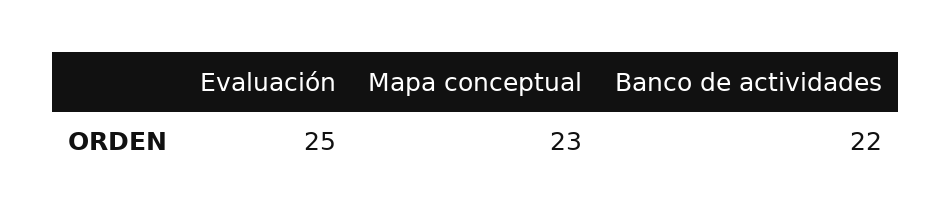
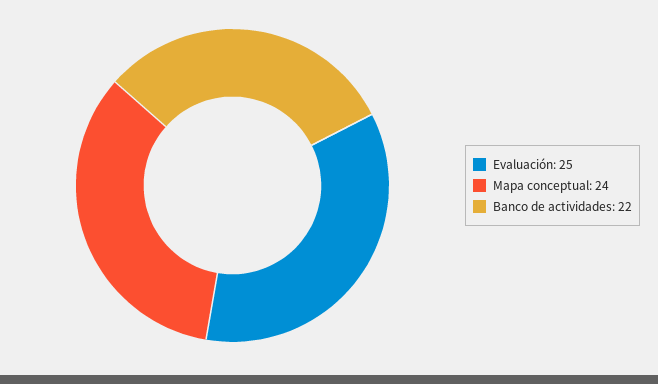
Mapa conceptual: 23 -> 24

